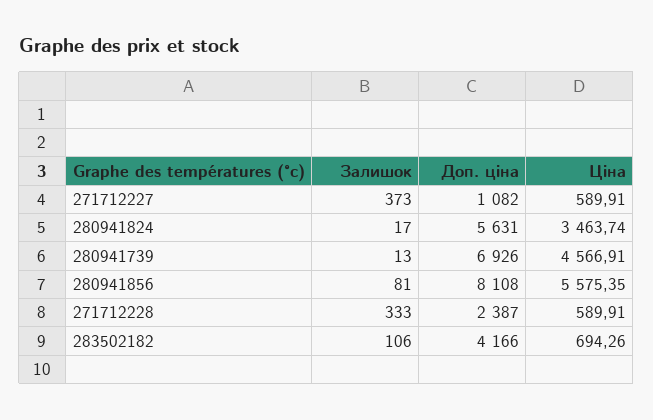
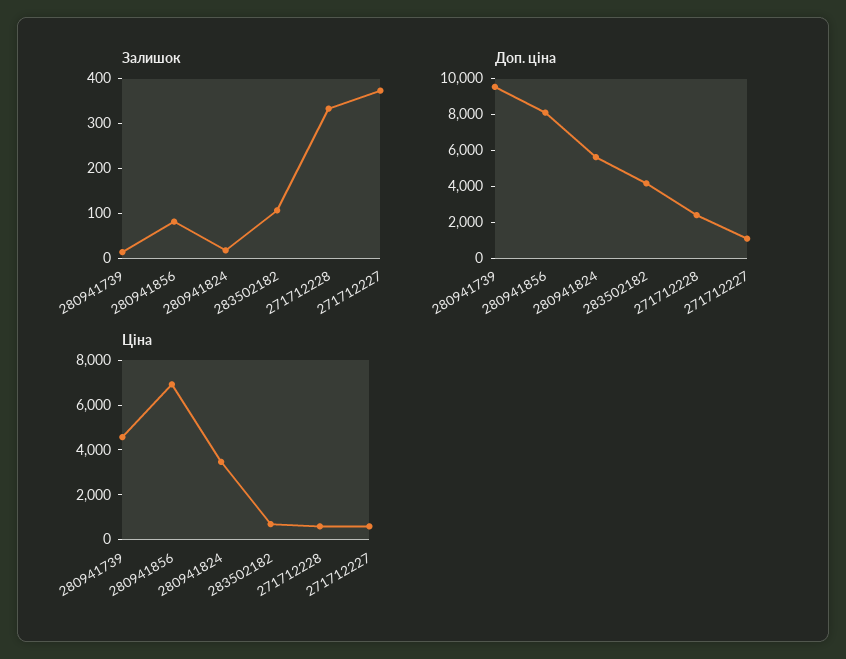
Доп. ціна, 280941739: 6926 -> 9500
Ціна, 280941856: 5575.35 -> 7000

